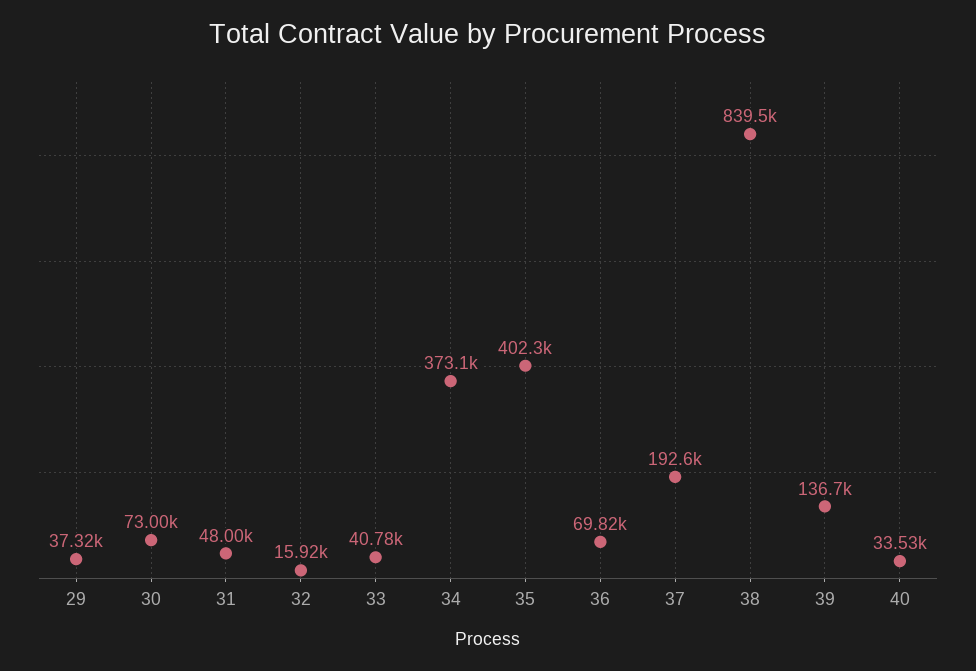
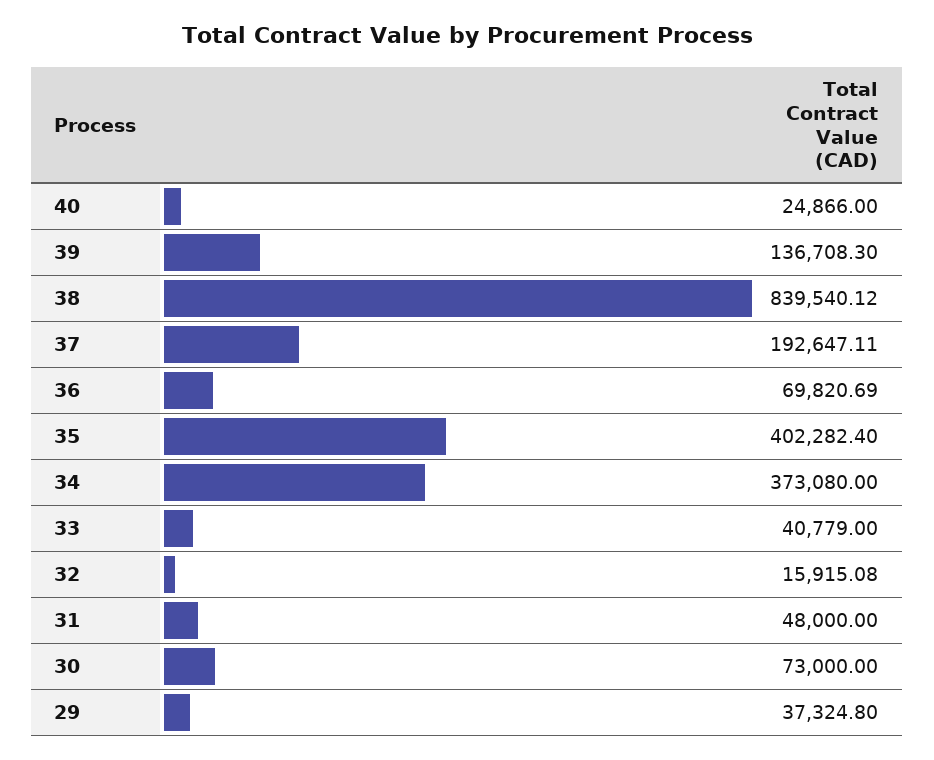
40: 33530 -> 24866

